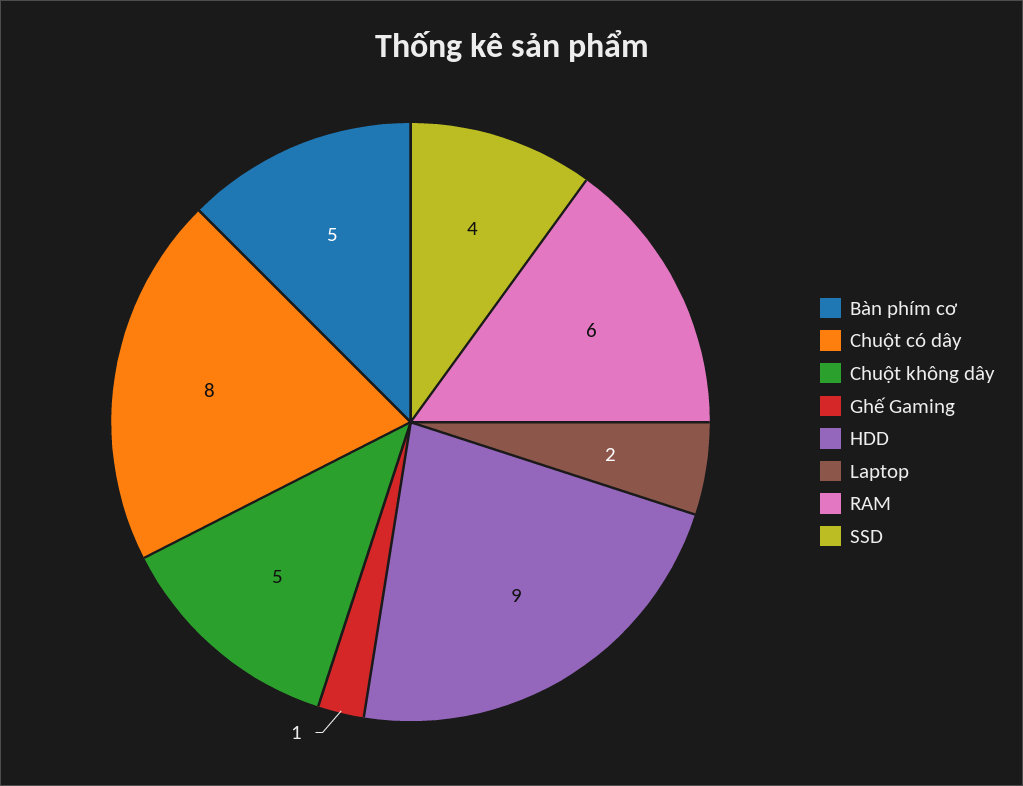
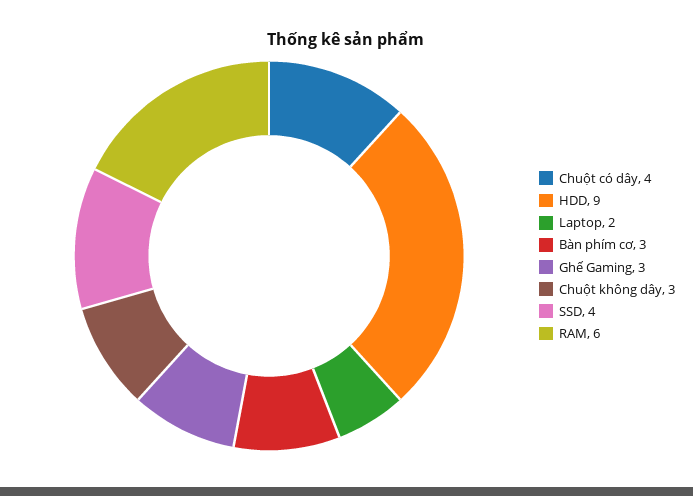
Bàn phím cơ: 5 -> 3
Chuột có dây: 8 -> 4
Chuột không dây: 5 -> 3
Ghế Gaming: 1 -> 3

